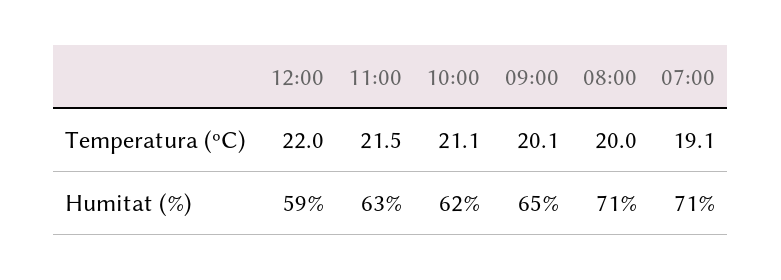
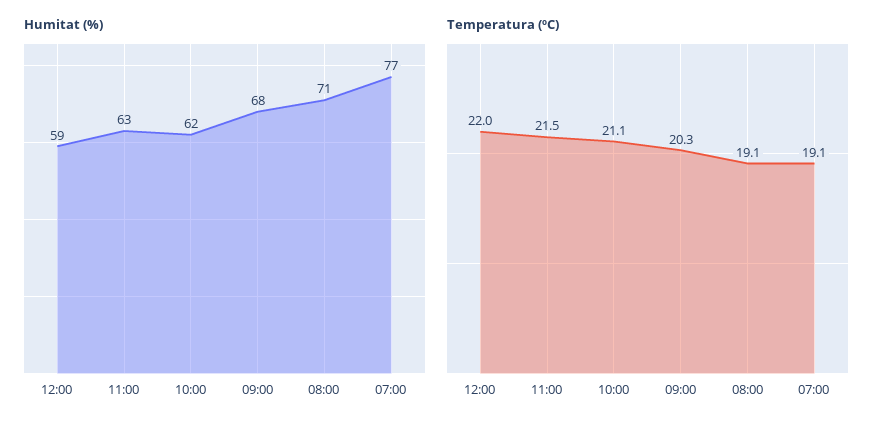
Temperatura (ºC), 09:00: 20.1 -> 20.3
Temperatura (ºC), 08:00: 20 -> 19.1
Humitat (%), 09:00: 65 -> 68
Humitat (%), 07:00: 71 -> 77

